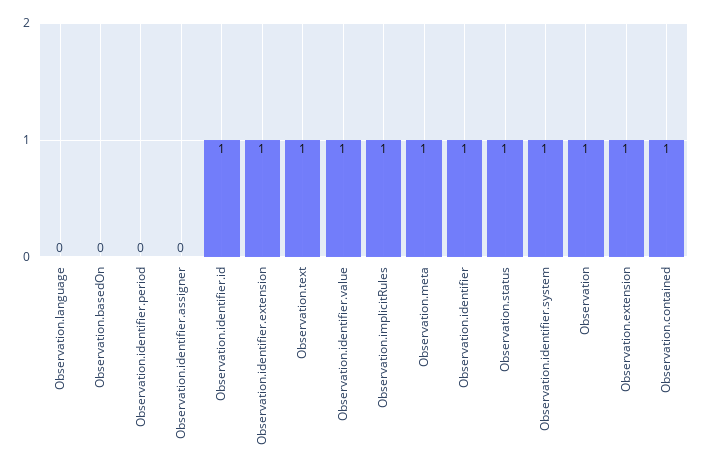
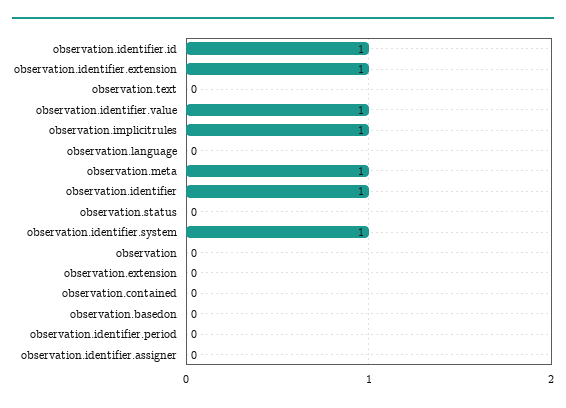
Observation.text: 1 -> 0
Observation.status: 1 -> 0
Observation: 1 -> 0
Observation.extension: 1 -> 0
Observation.contained: 1 -> 0

